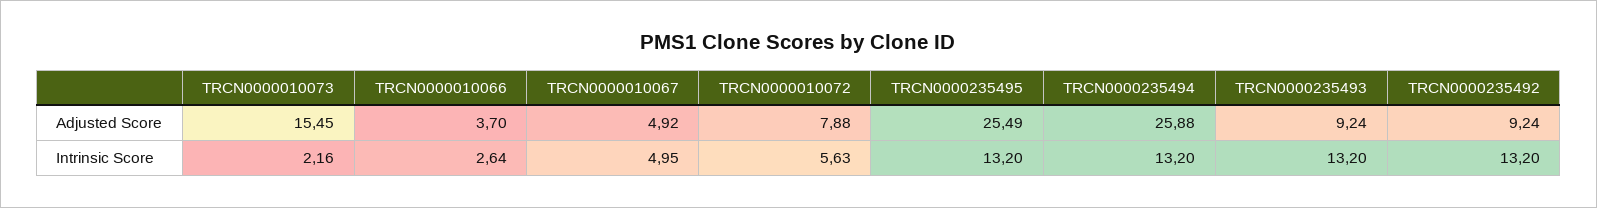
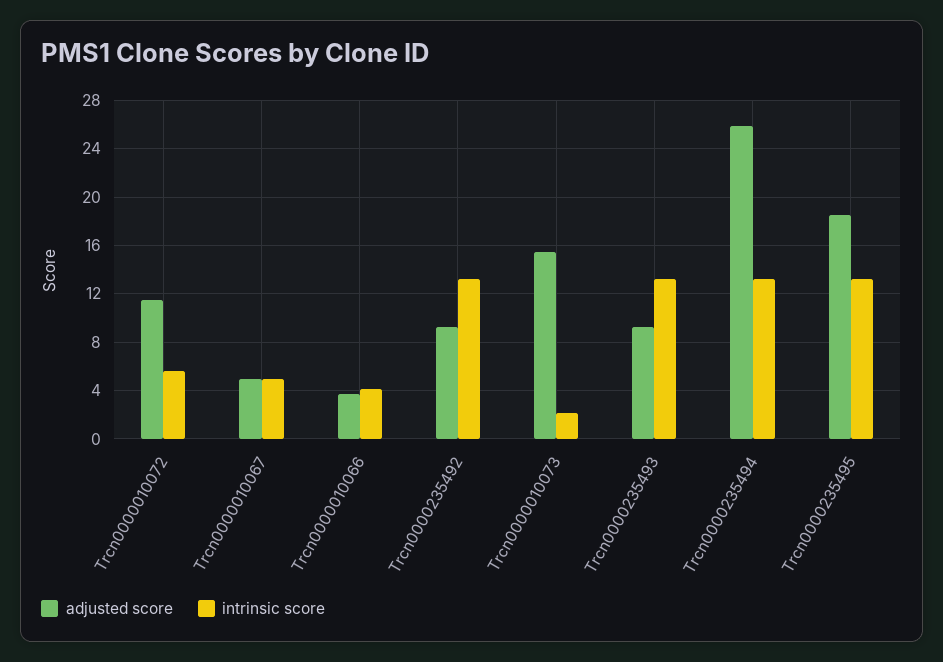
Adjusted Score, TRCN0000010072: 7.88 -> 11.5
Adjusted Score, TRCN0000235495: 25.49 -> 18.5
Intrinsic Score, TRCN0000010066: 2.64 -> 4

